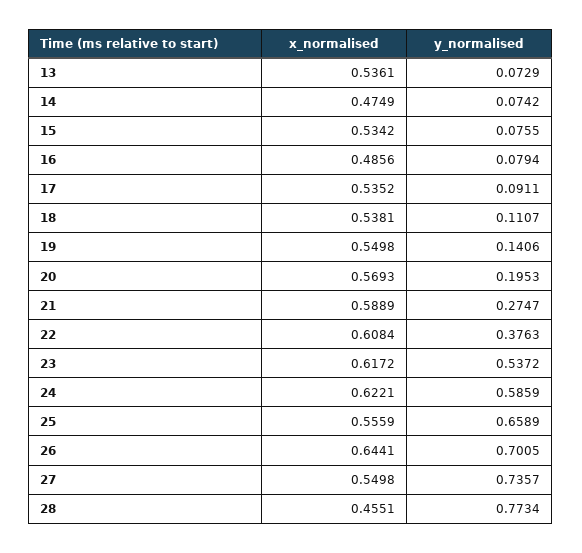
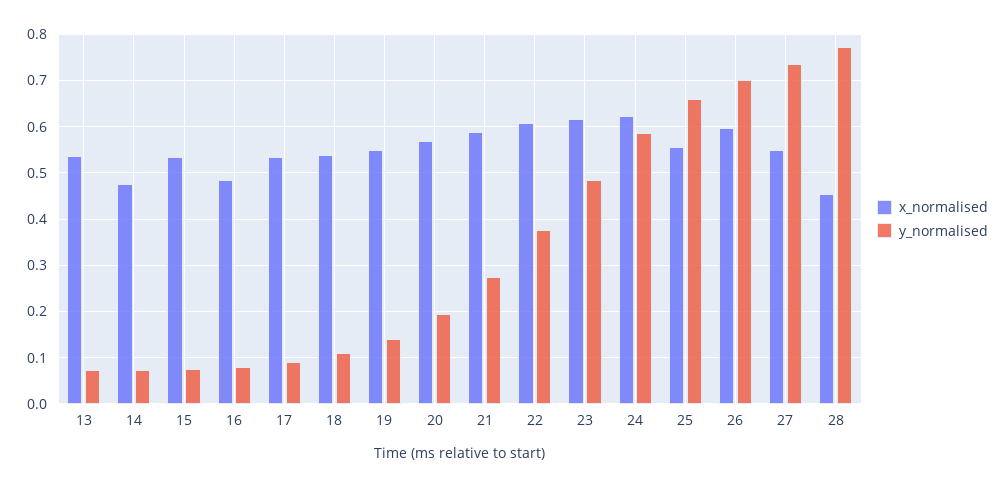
y_normalised, 23: 0.5372 -> 0.48
x_normalised, 26: 0.6441 -> 0.6

